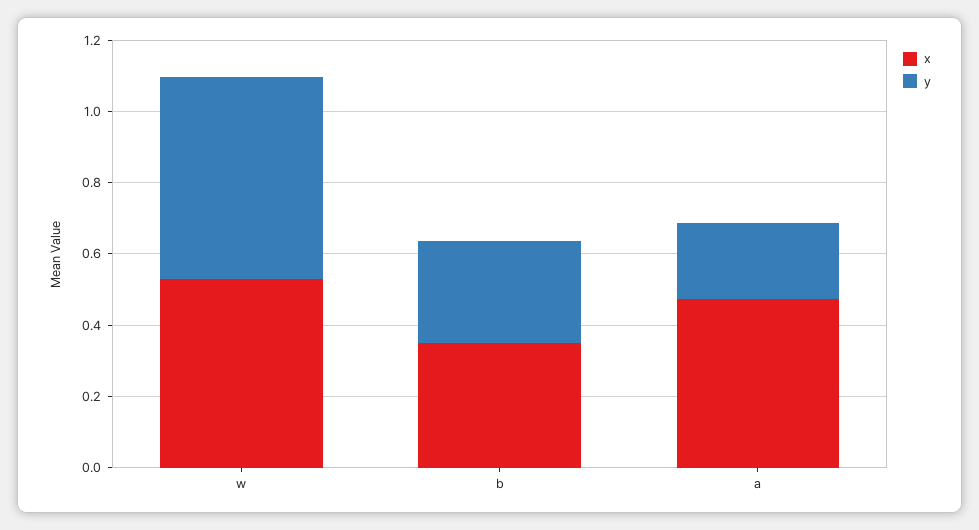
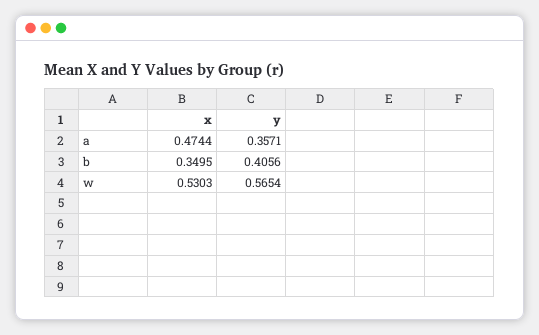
y, b: 0.3 -> 0.4056
y, a: 0.2 -> 0.3571

